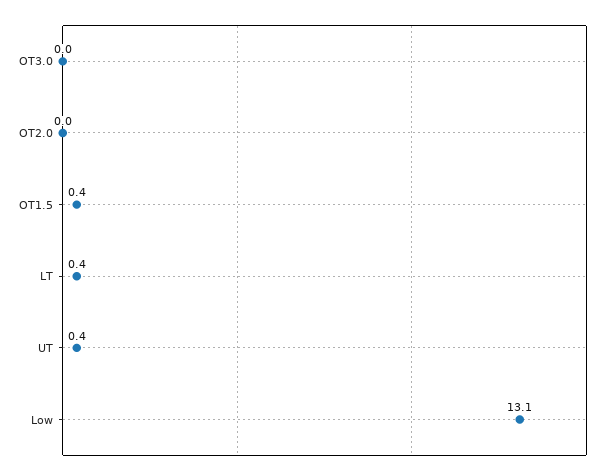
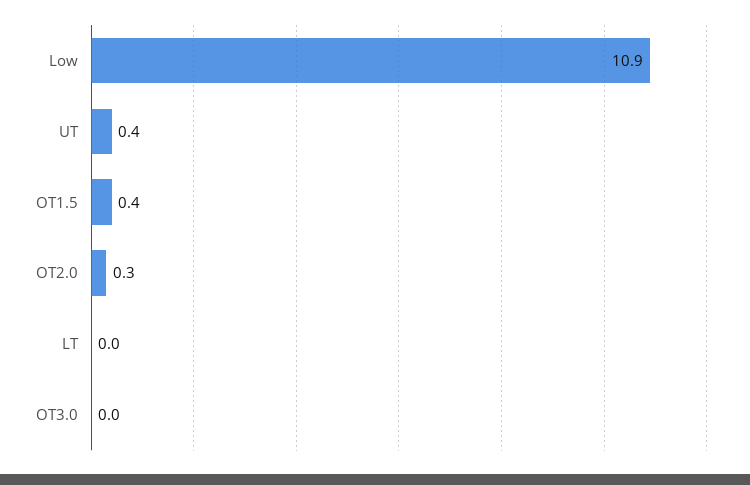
OT2.0: 0 -> 0.3
LT: 0.4 -> 0
Low: 13.1 -> 10.9

